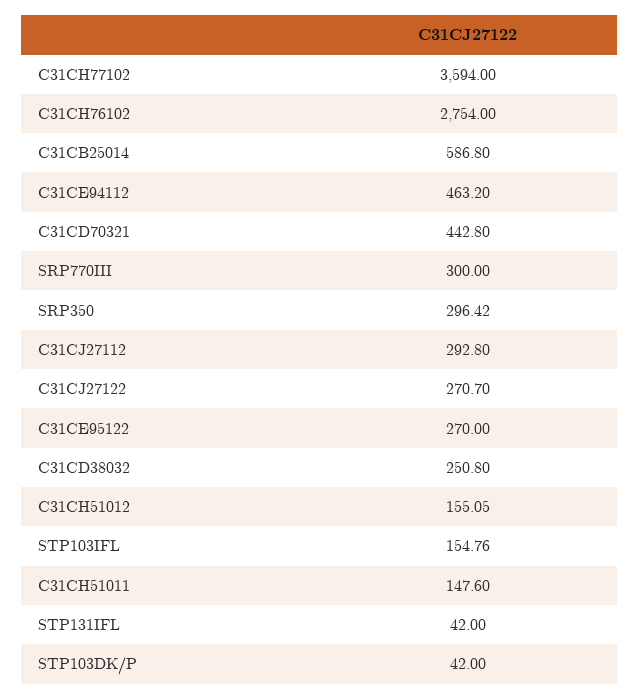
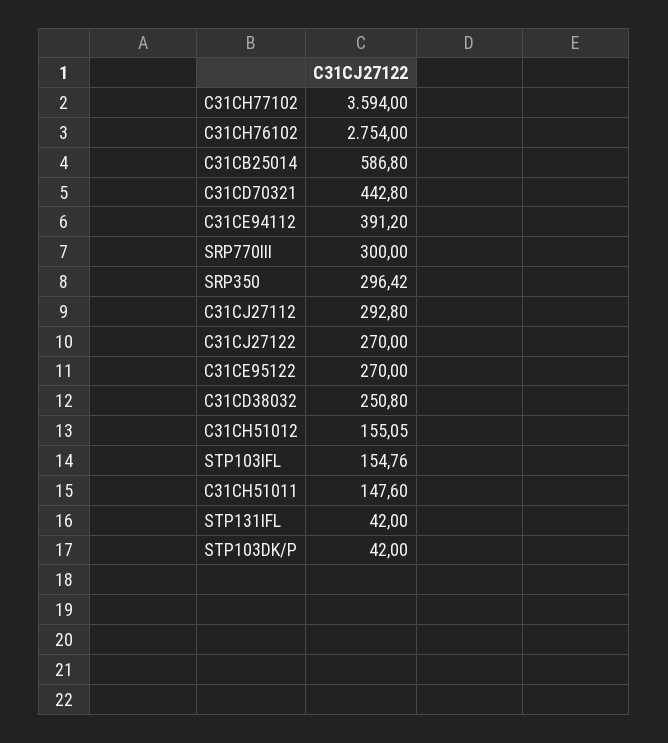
C31CE94112: 463.2 -> 391.2
C31CJ27122: 270.7 -> 270

